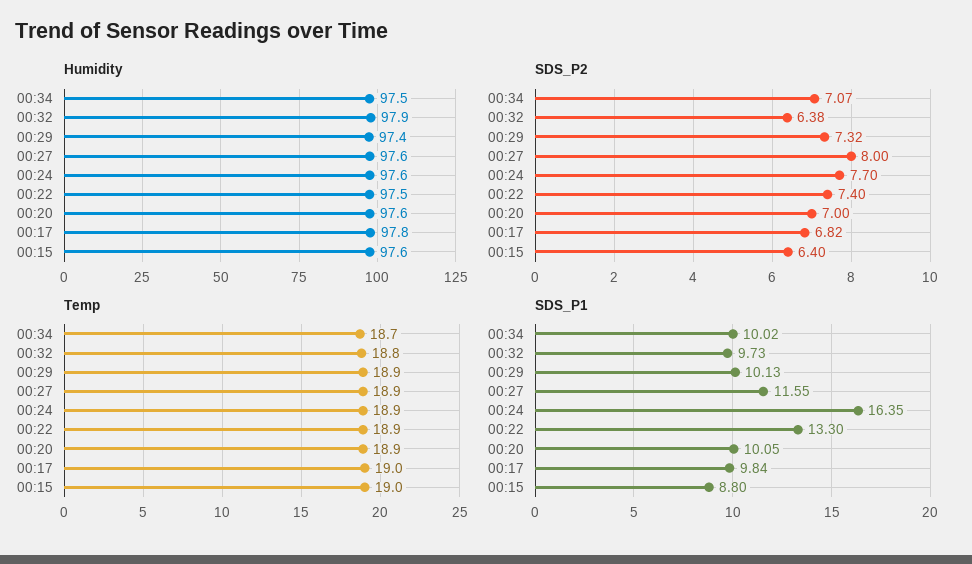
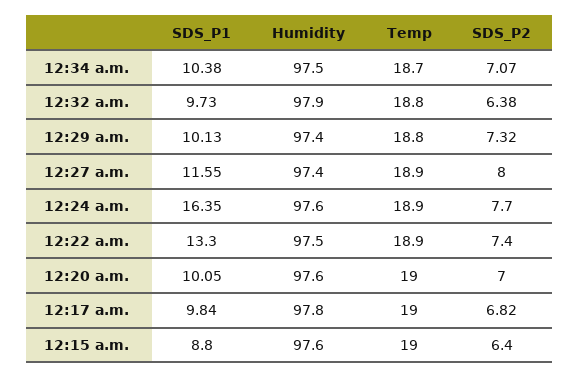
Humidity, 00:27: 97.6 -> 97.4
Temp, 00:29: 18.9 -> 18.8
Temp, 00:20: 18.9 -> 19
SDS_P1, 00:34: 10.02 -> 10.38

